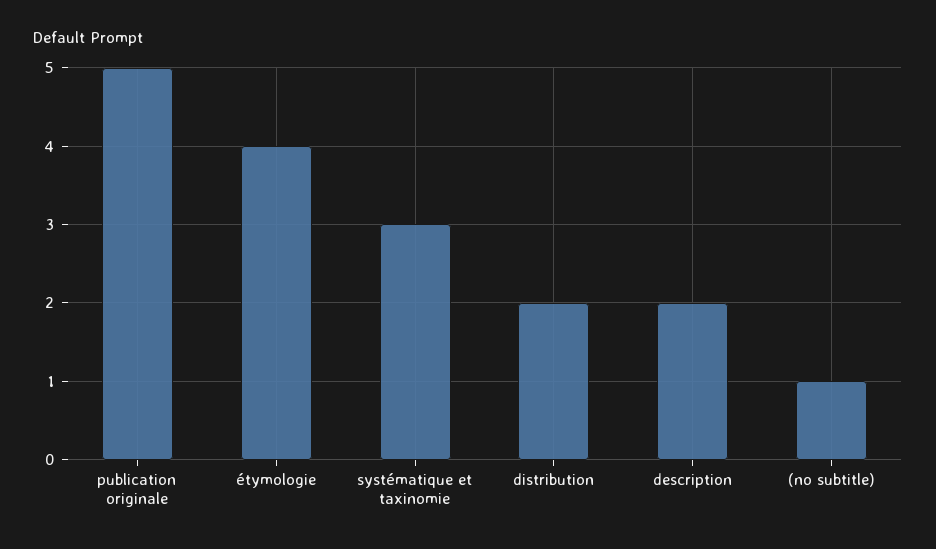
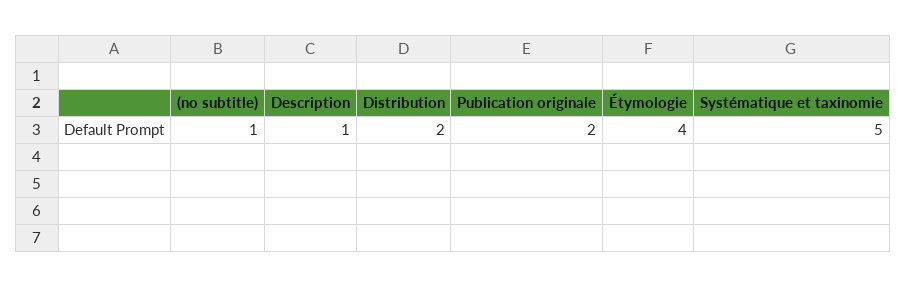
publication originale: 5 -> 2
systématique et taxinomie: 3 -> 5
description: 2 -> 1

